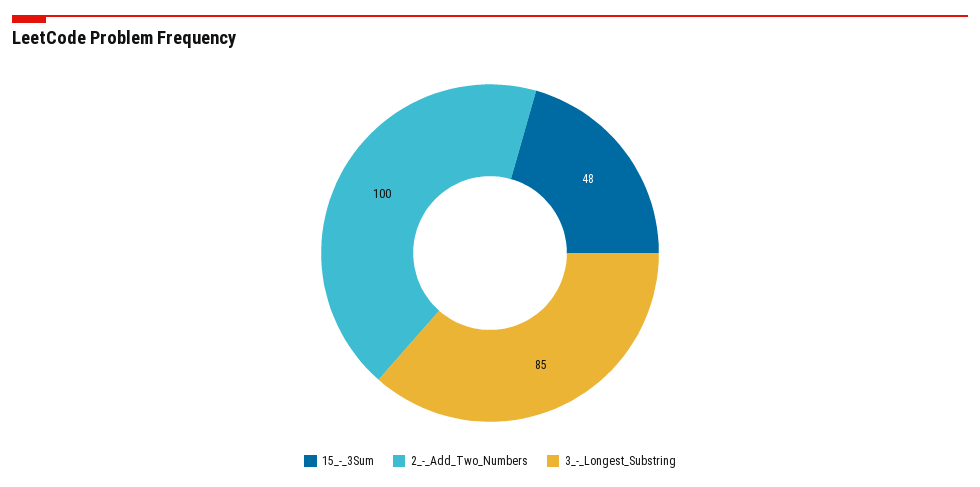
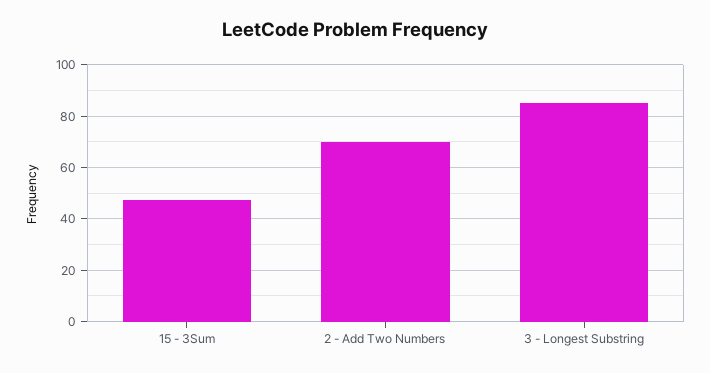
2_-_Add_Two_Numbers: 100 -> 70

